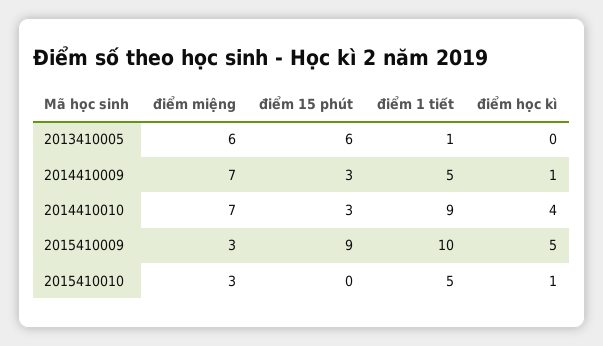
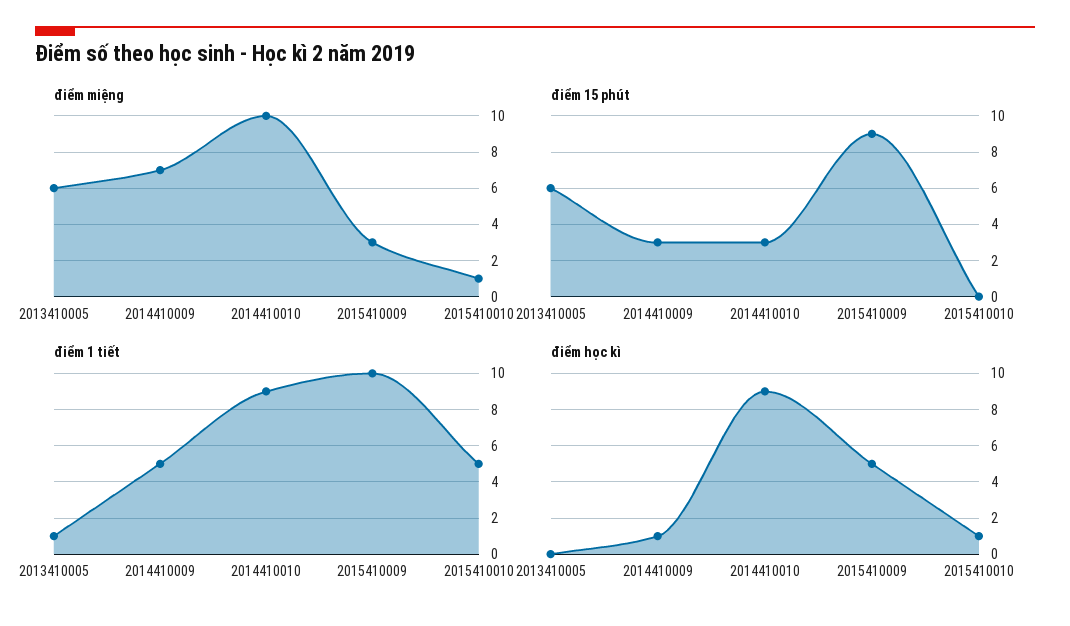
điểm miệng, 2014410010: 7 -> 10
điểm học kì, 2014410010: 4 -> 9
điểm miệng, 2015410010: 3 -> 1

